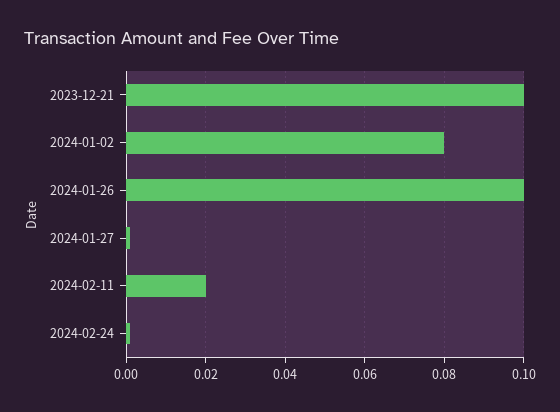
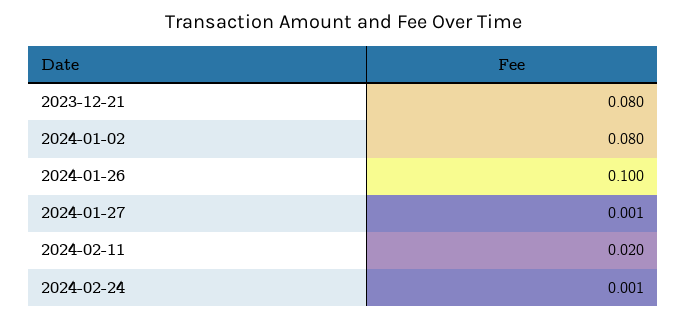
2023-12-21: 0.1 -> 0.08

